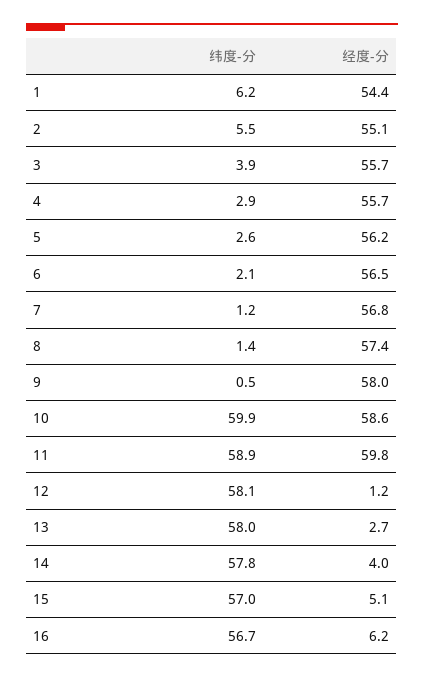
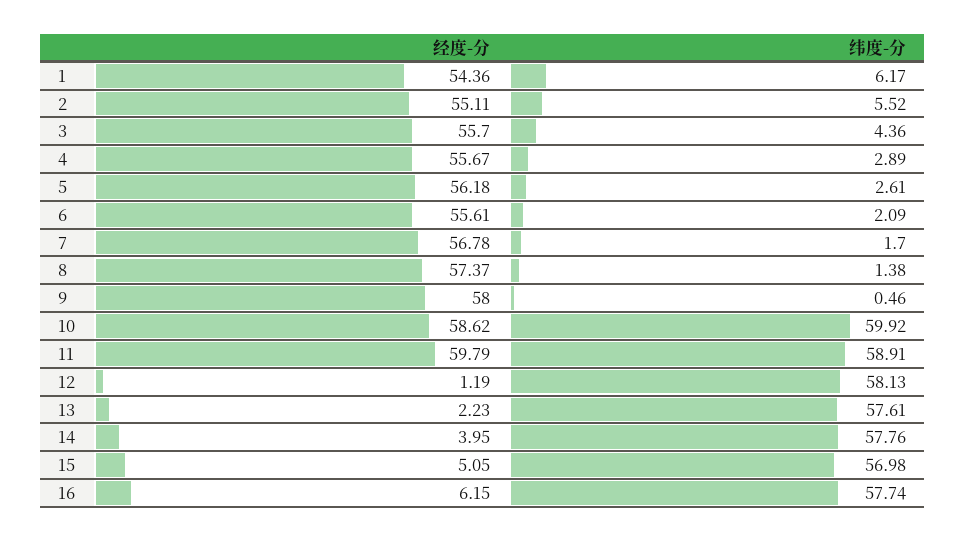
纬度-分, 3: 3.9 -> 4.36
经度-分, 6: 56.5 -> 55.61
纬度-分, 7: 1.2 -> 1.7
纬度-分, 13: 58 -> 57.61
经度-分, 13: 2.7 -> 2.23
纬度-分, 16: 56.7 -> 57.74

